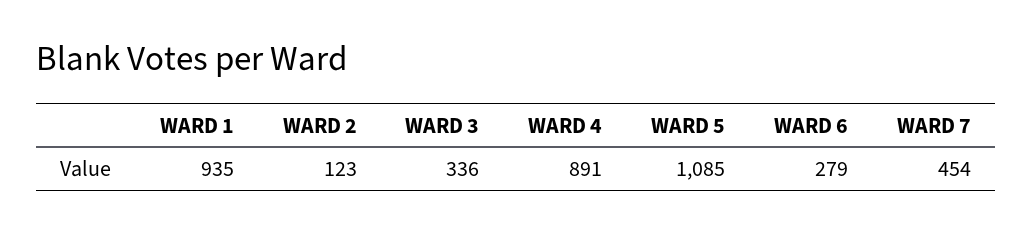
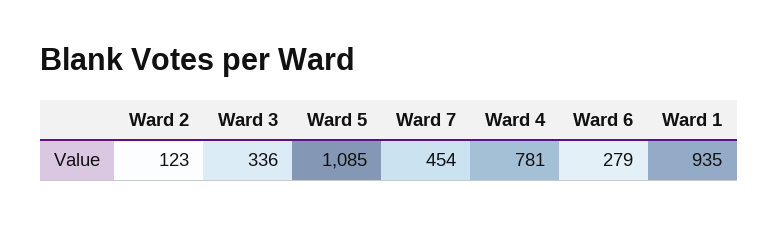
WARD 4: 891 -> 781

